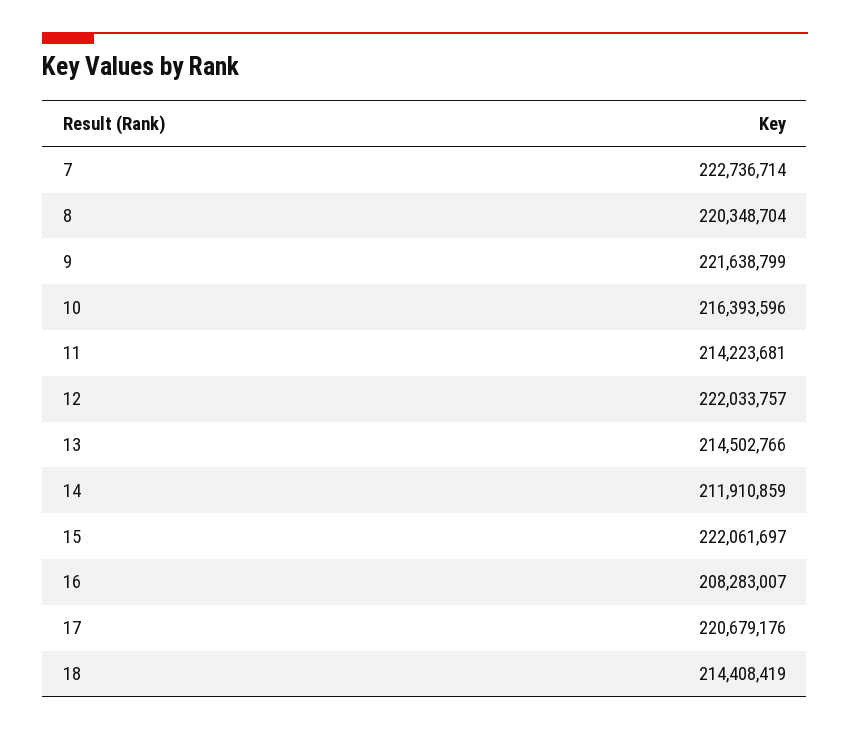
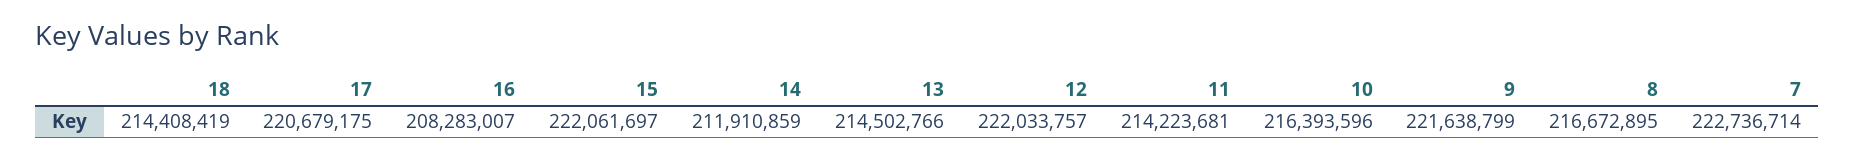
8: 220348704 -> 216672895
17: 220679176 -> 220679175

